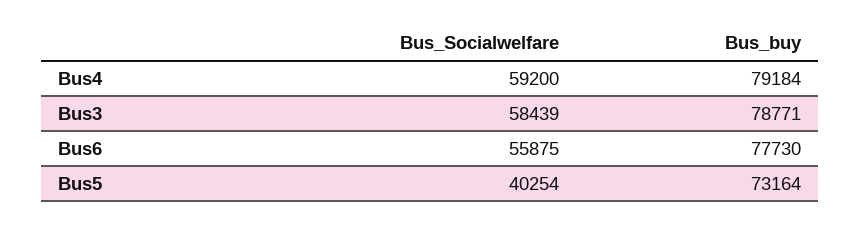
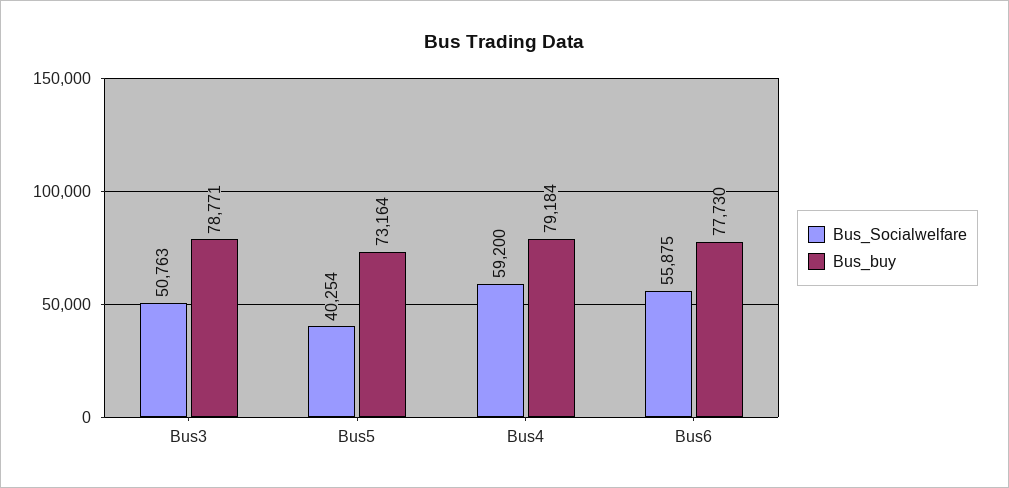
Bus_Socialwelfare, Bus3: 58439 -> 50763

